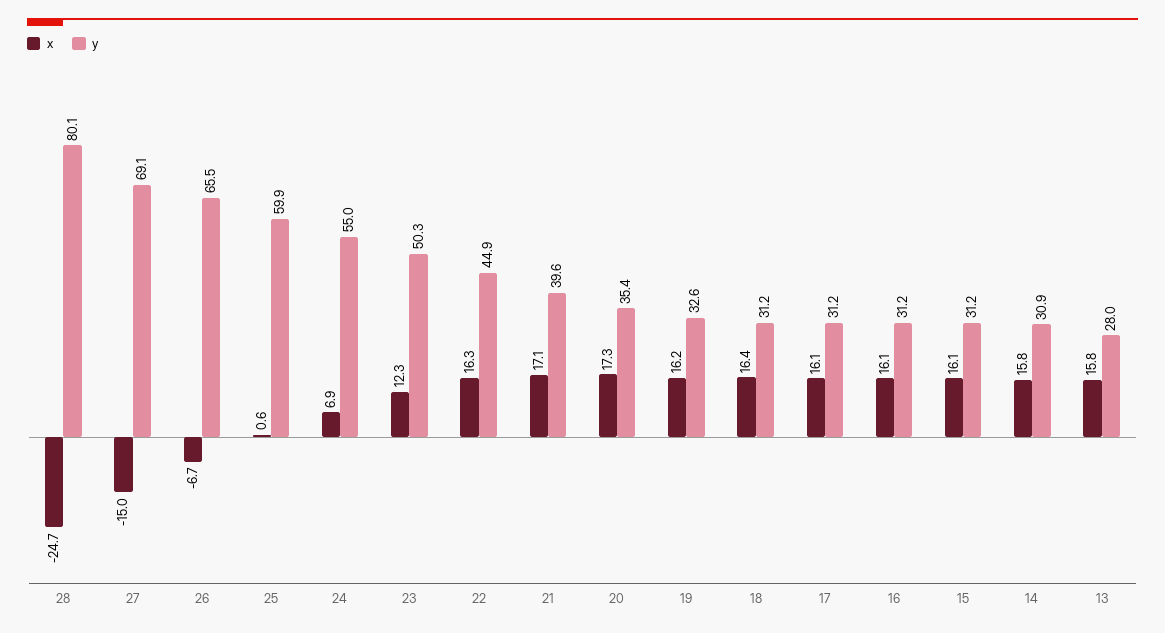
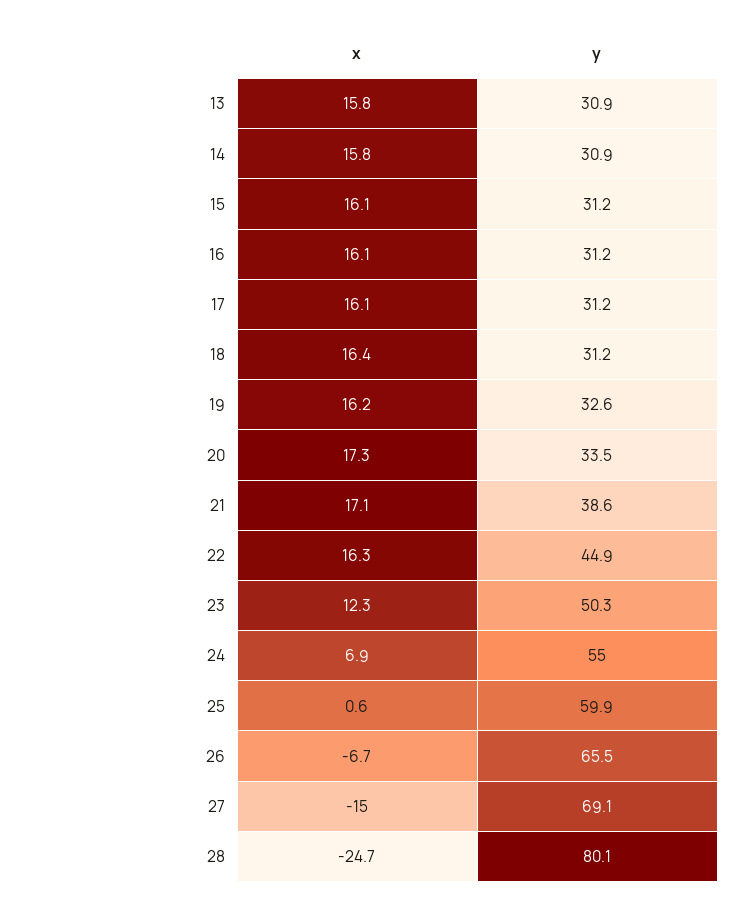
y, 21: 39.6 -> 38.6
y, 20: 35.4 -> 33.5
y, 13: 28 -> 30.9

